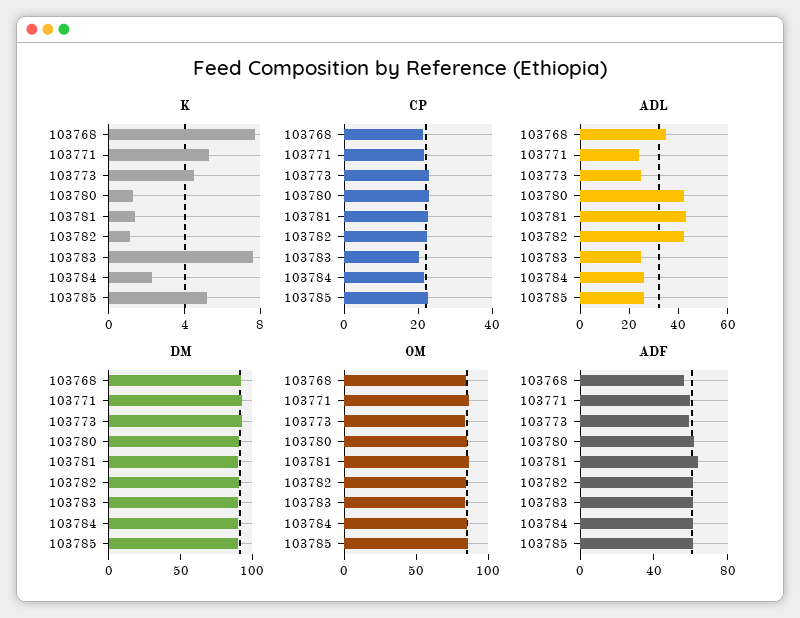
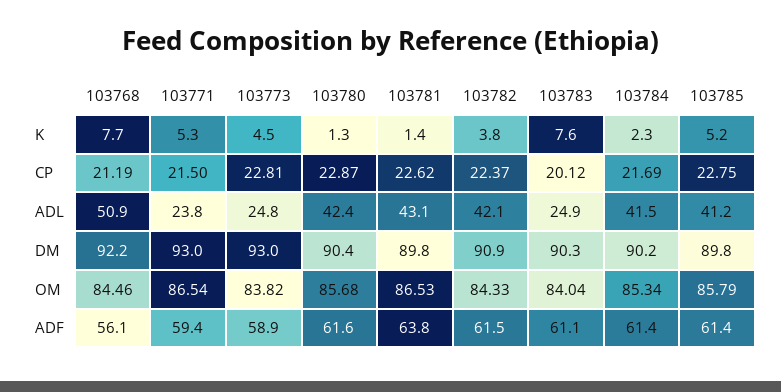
K, 103782: 1 -> 3.8
ADL, 103768: 35 -> 50.9
ADL, 103784: 25 -> 41.5
ADL, 103785: 25 -> 41.2

